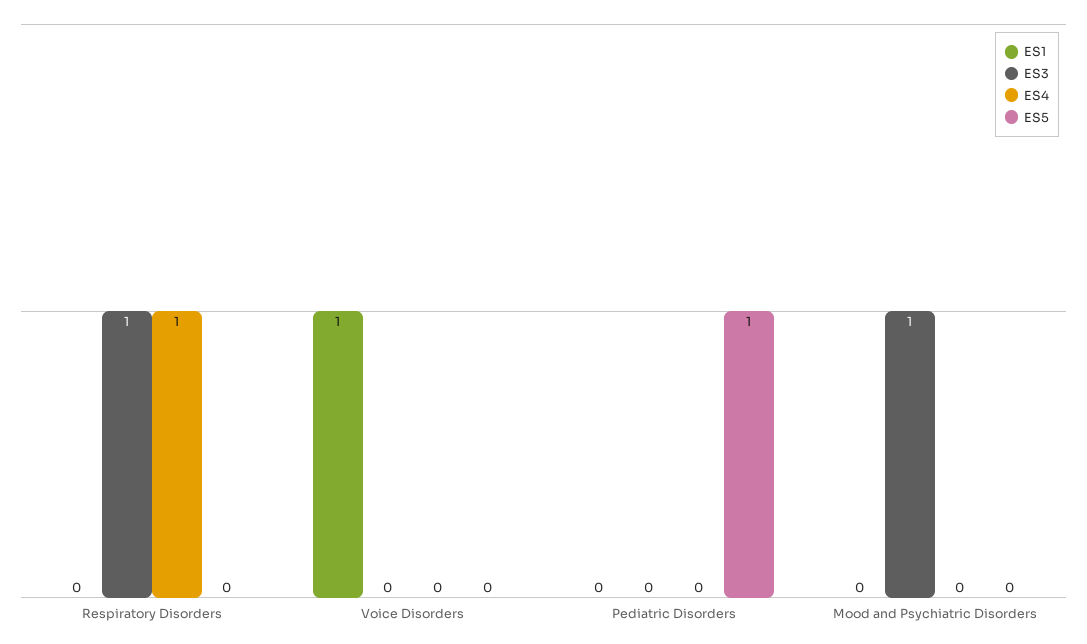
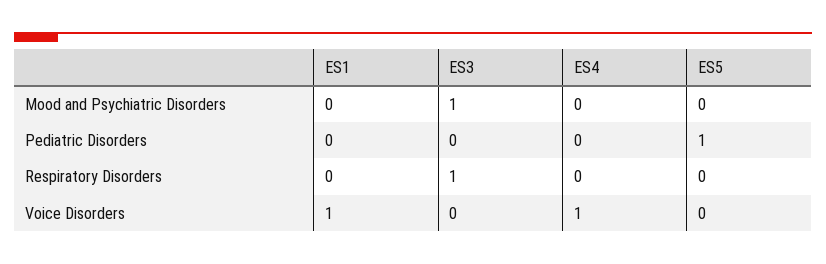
ES4, Respiratory Disorders: 1 -> 0
ES4, Voice Disorders: 0 -> 1

